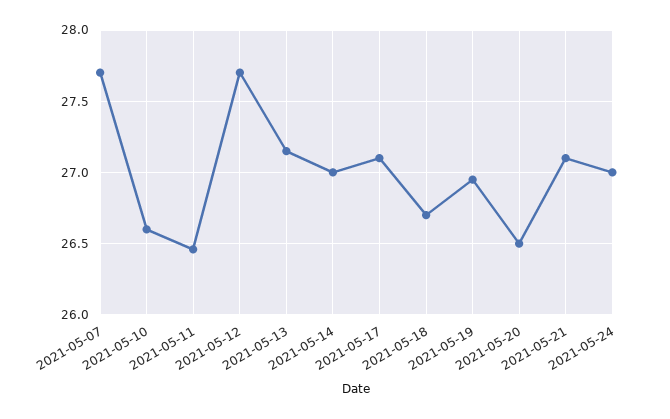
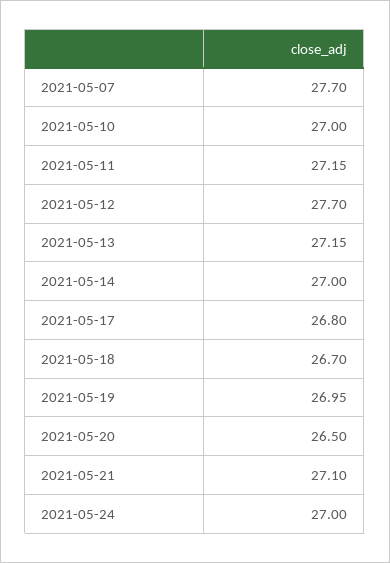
2021-05-10: 26.6 -> 27
2021-05-11: 26.45 -> 27.15
2021-05-17: 27.1 -> 26.8

